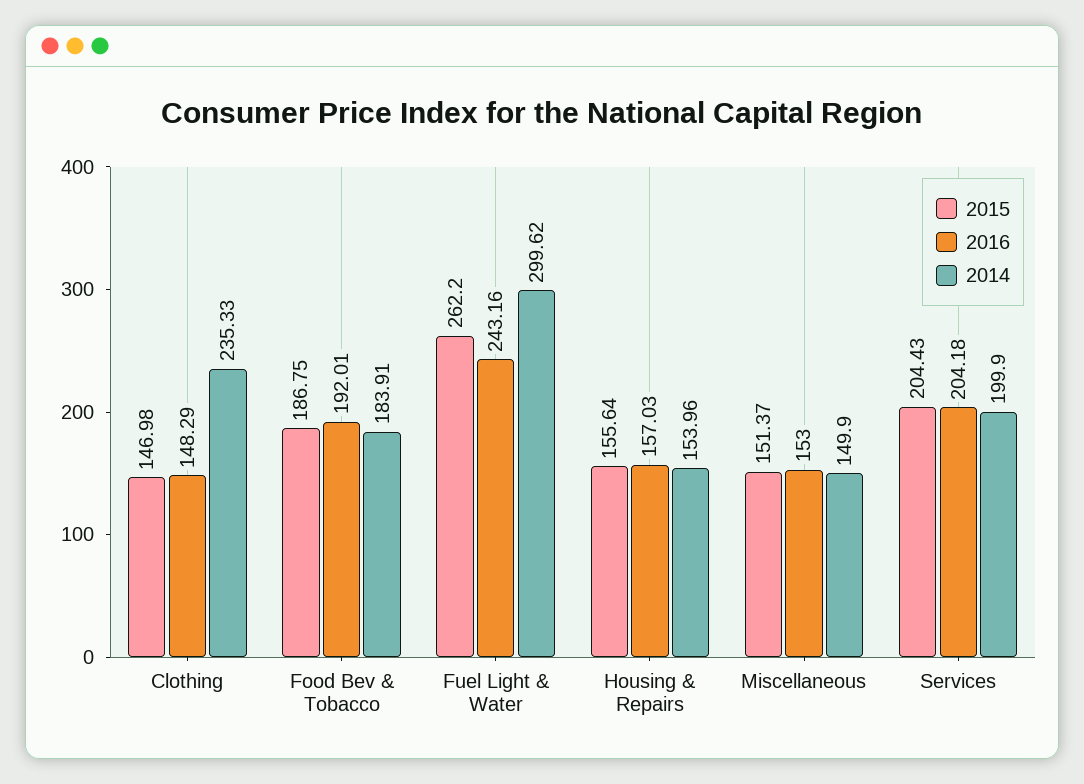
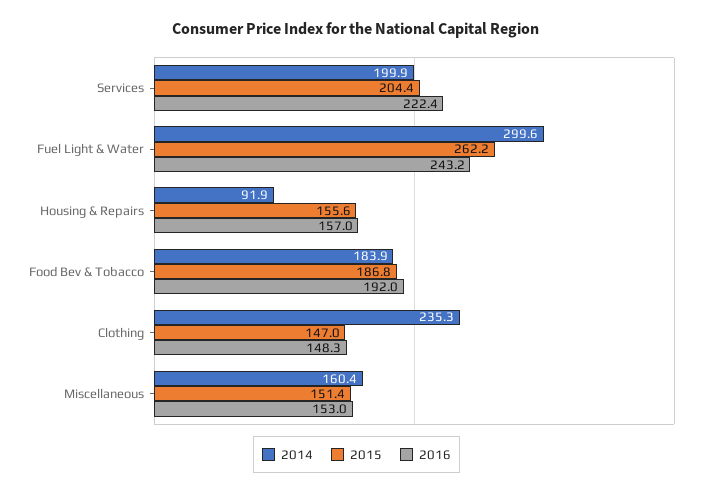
2014, Housing & Repairs: 153.96 -> 91.9
2014, Miscellaneous: 149.9 -> 160.4
2016, Services: 204.18 -> 222.4

